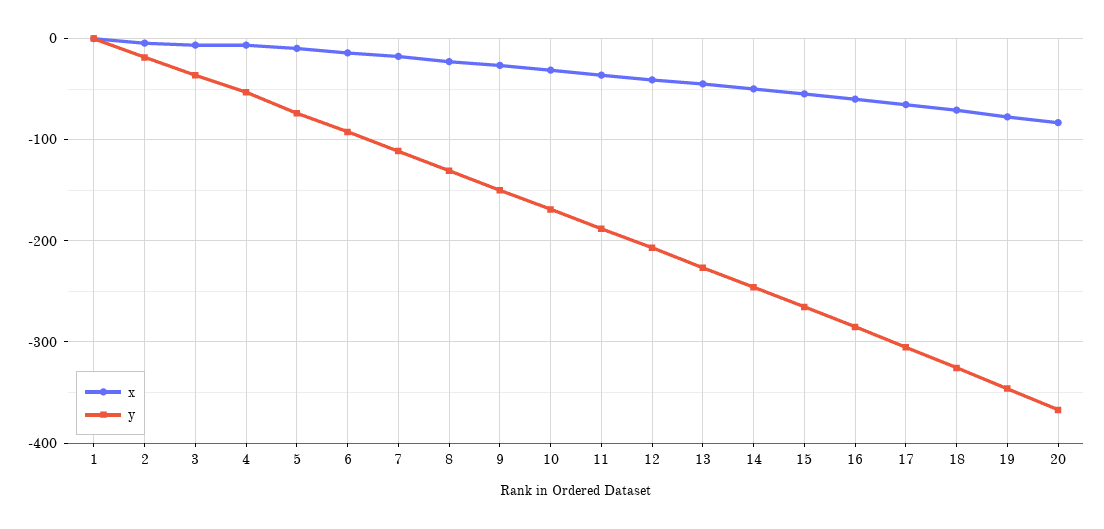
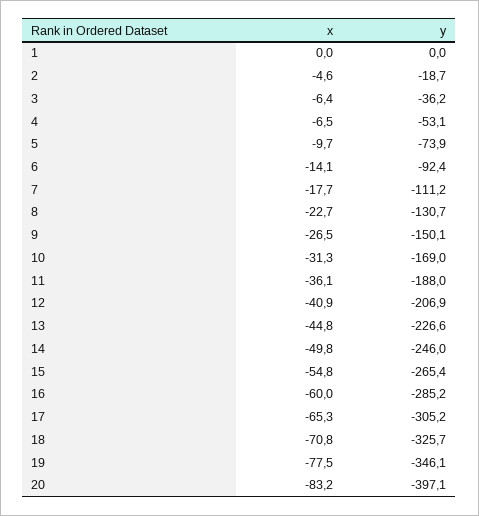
y, 20: -370 -> -397.1

